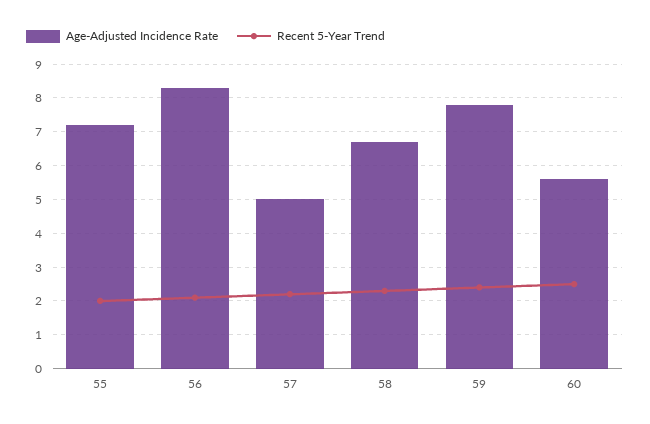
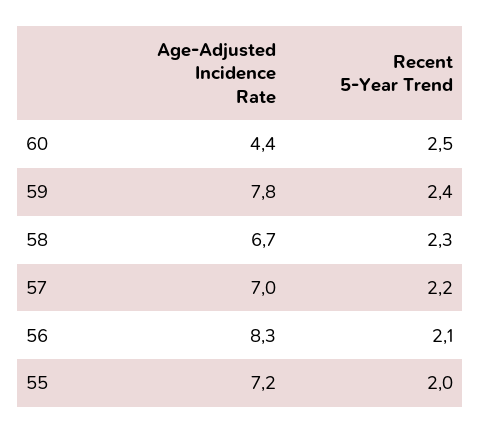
Age-Adjusted Incidence Rate, 57: 5 -> 7
Age-Adjusted Incidence Rate, 60: 5.5 -> 4.4

